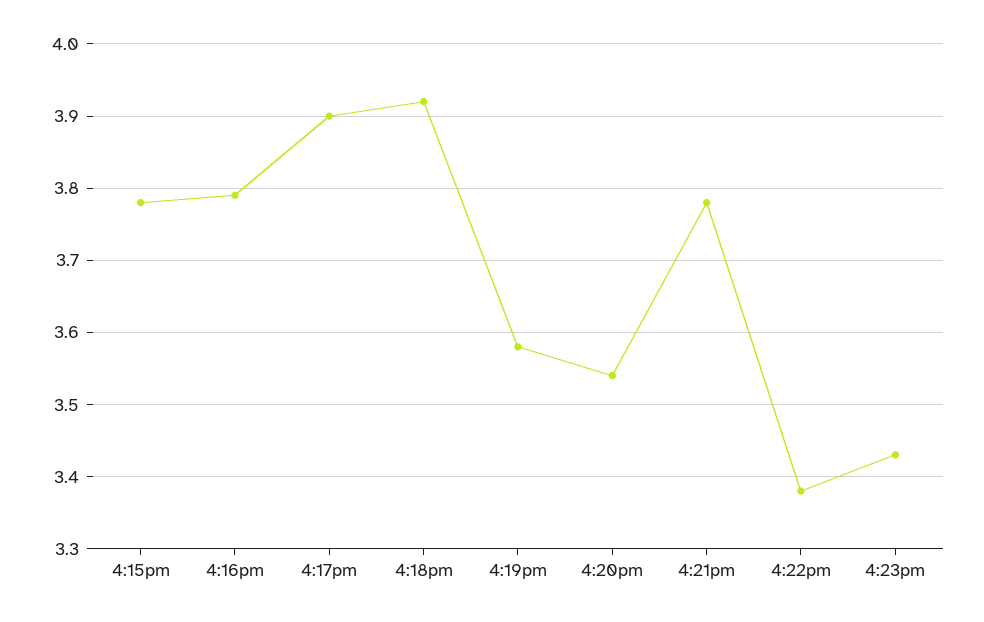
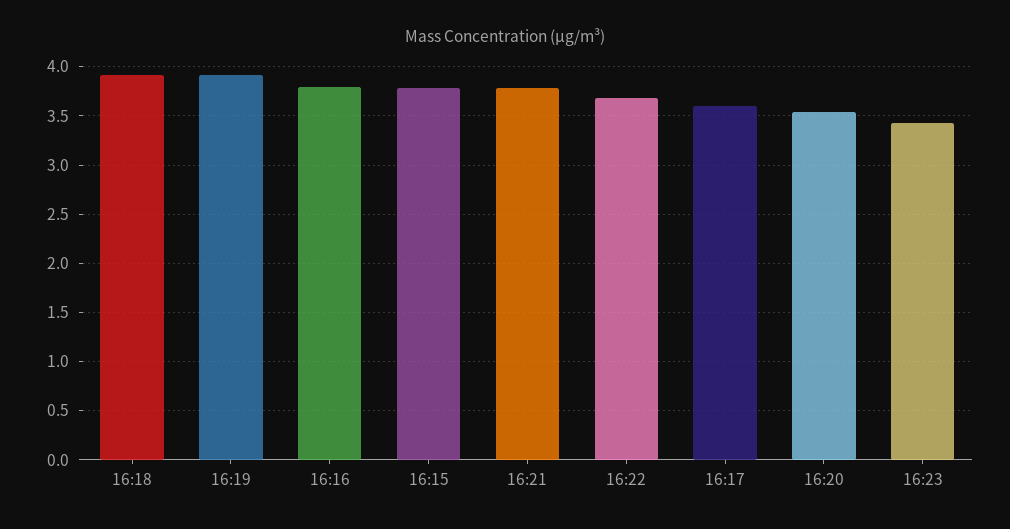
4:17pm: 3.9 -> 3.6
4:19pm: 3.58 -> 3.9
4:22pm: 3.38 -> 3.7

